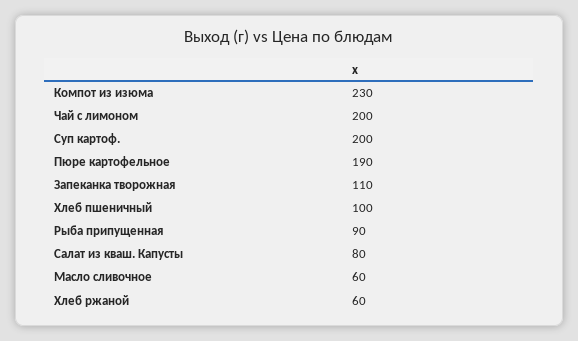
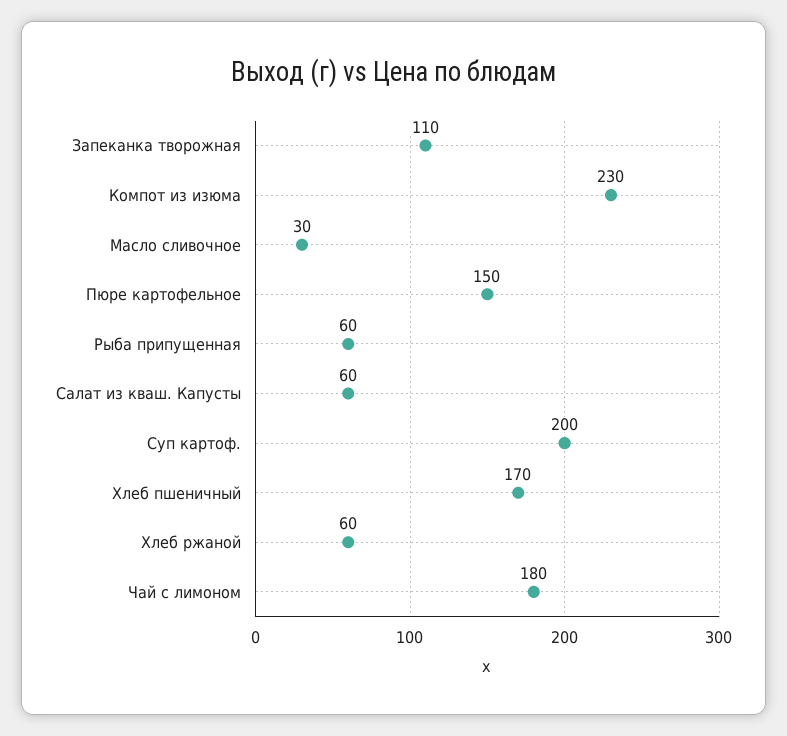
Чай с лимоном: 200 -> 180
Пюре картофельное: 190 -> 150
Хлеб пшеничный: 100 -> 170
Рыба припущенная: 90 -> 60
Салат из кваш. Капусты: 80 -> 60
Масло сливочное: 60 -> 30

